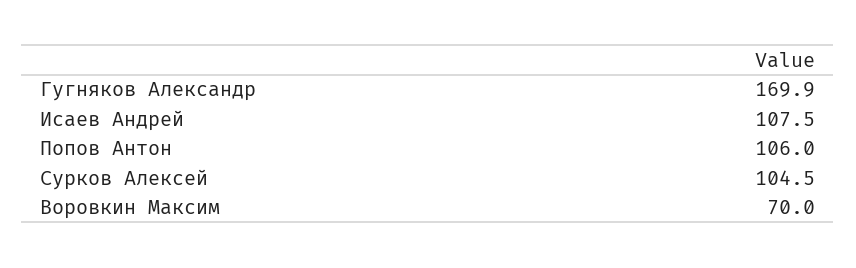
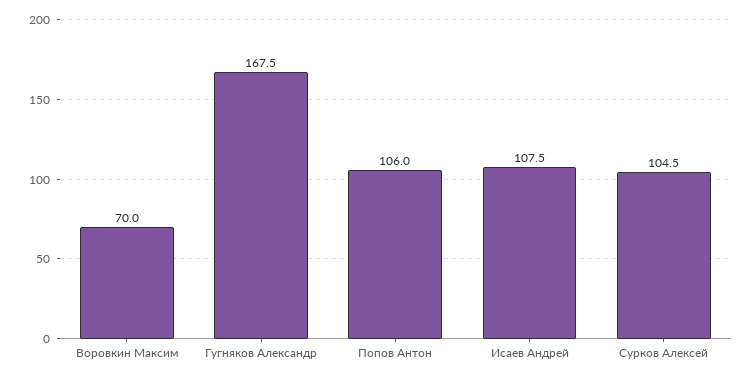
Гугняков Александр: 169.9 -> 167.5

